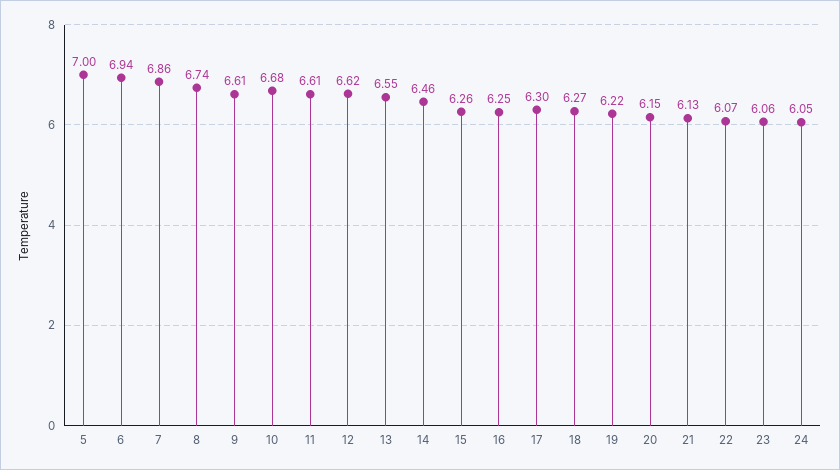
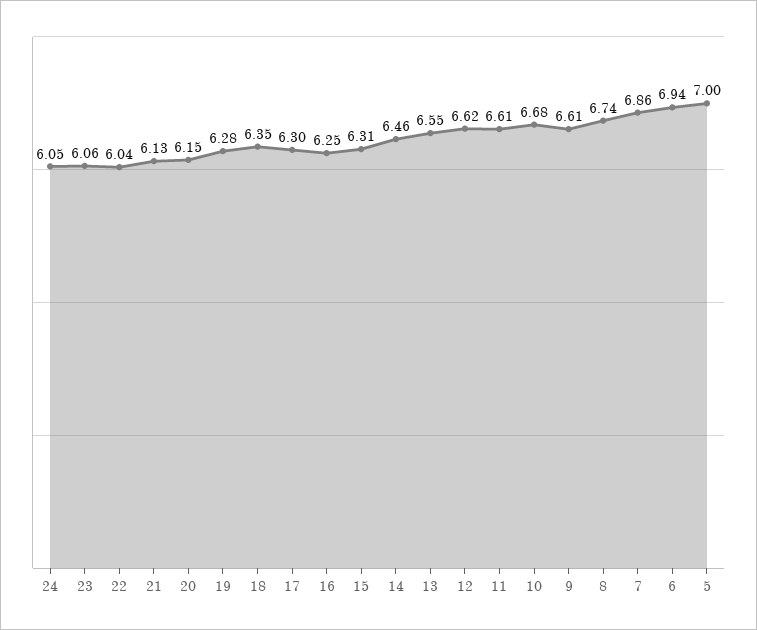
15: 6.26 -> 6.31
18: 6.27 -> 6.35
19: 6.22 -> 6.28
22: 6.07 -> 6.04

